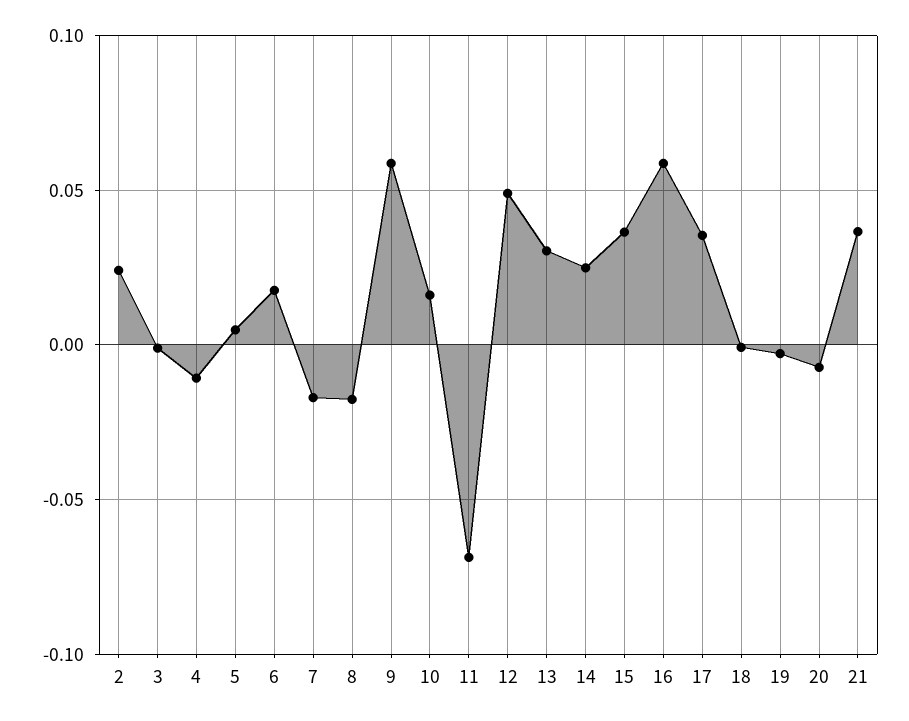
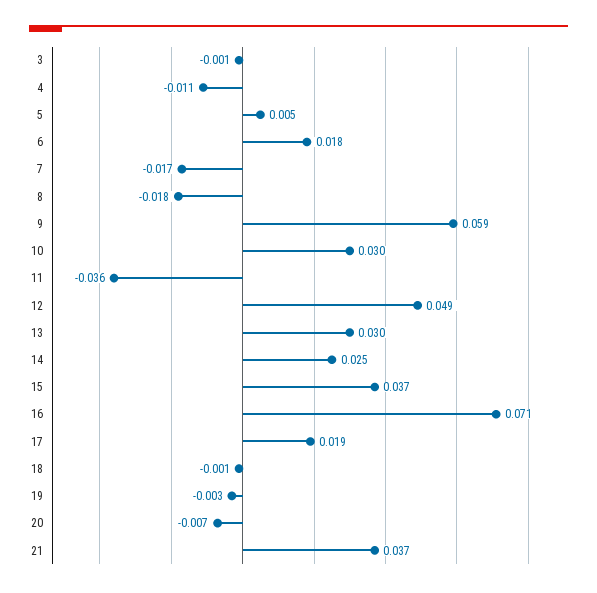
2: 0.025 -> none
10: 0.015 -> 0.03
11: -0.07 -> -0.036
16: 0.06 -> 0.071
17: 0.035 -> 0.019

